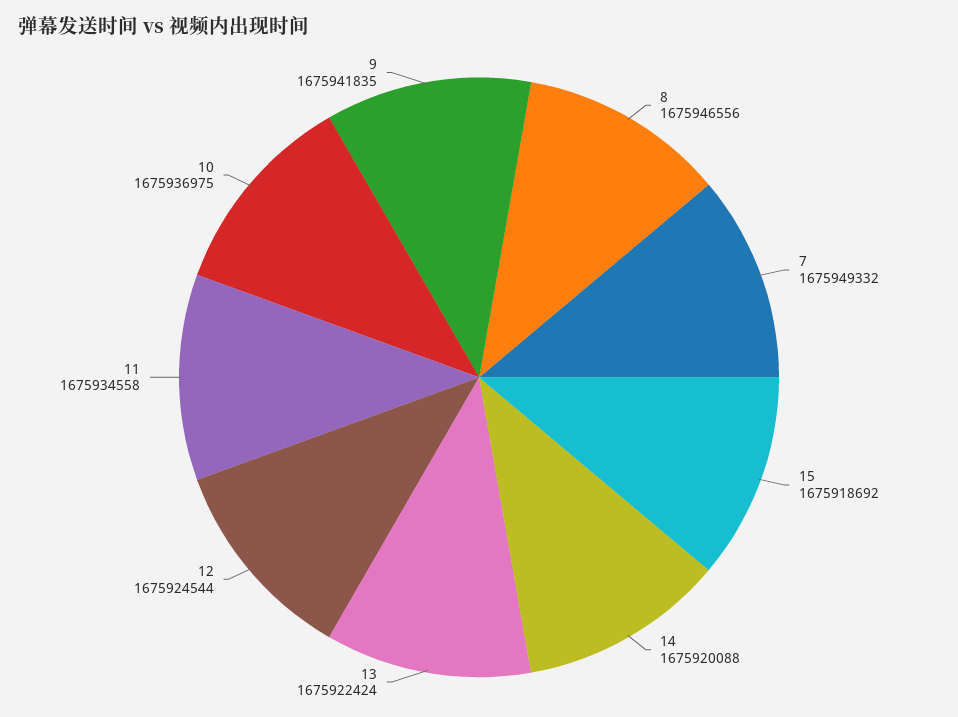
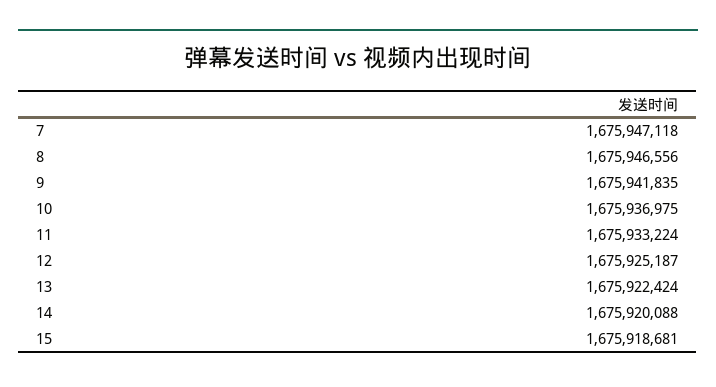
7: 1675949332 -> 1675947118
15: 1675918692 -> 1675918681
12: 1675924544 -> 1675925187
11: 1675934558 -> 1675933224

